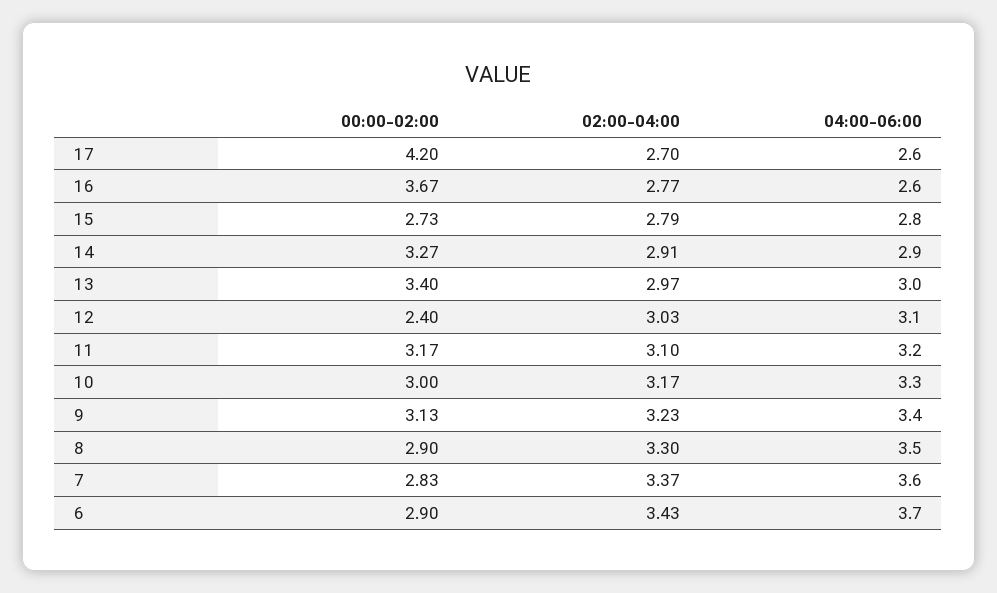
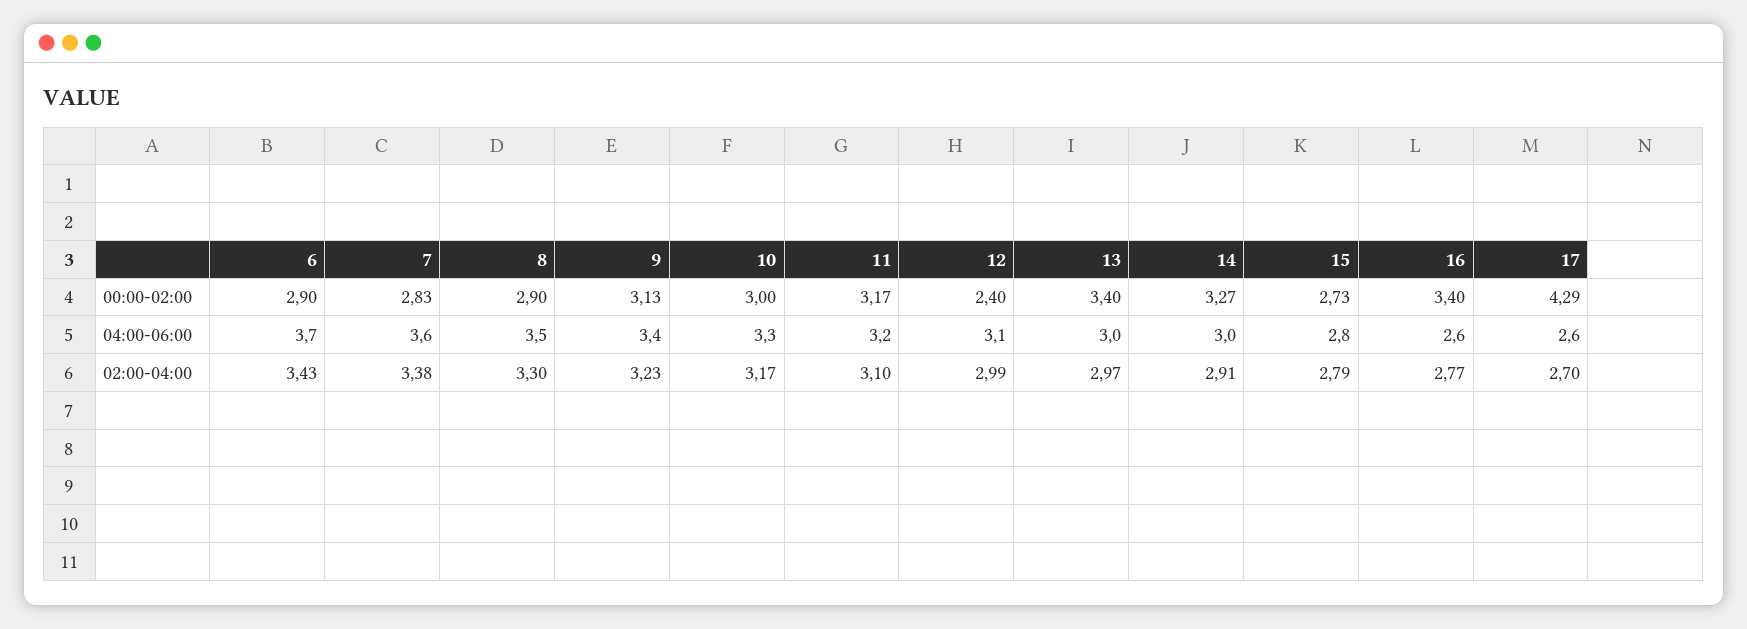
00:00-02:00, 17: 4.2 -> 4.29
00:00-02:00, 16: 3.67 -> 3.4
04:00-06:00, 14: 2.9 -> 3
02:00-04:00, 12: 3.03 -> 2.99
02:00-04:00, 7: 3.37 -> 3.38

